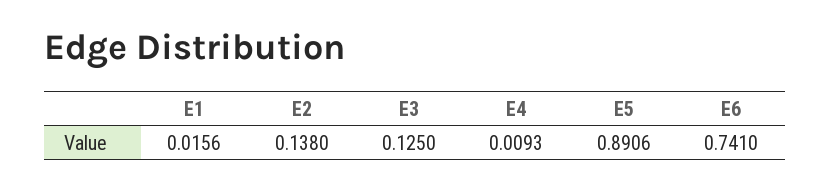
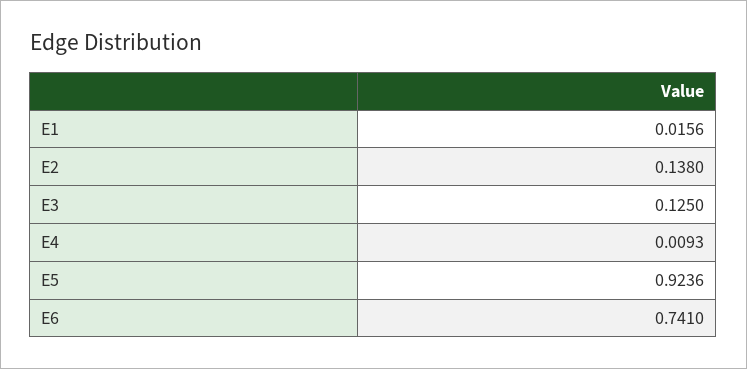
E5: 0.8906 -> 0.9236

